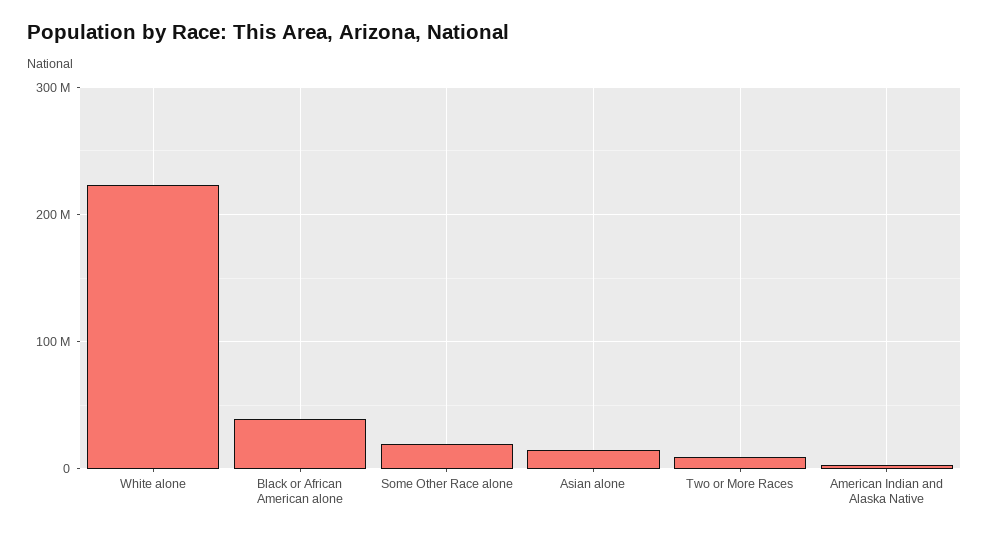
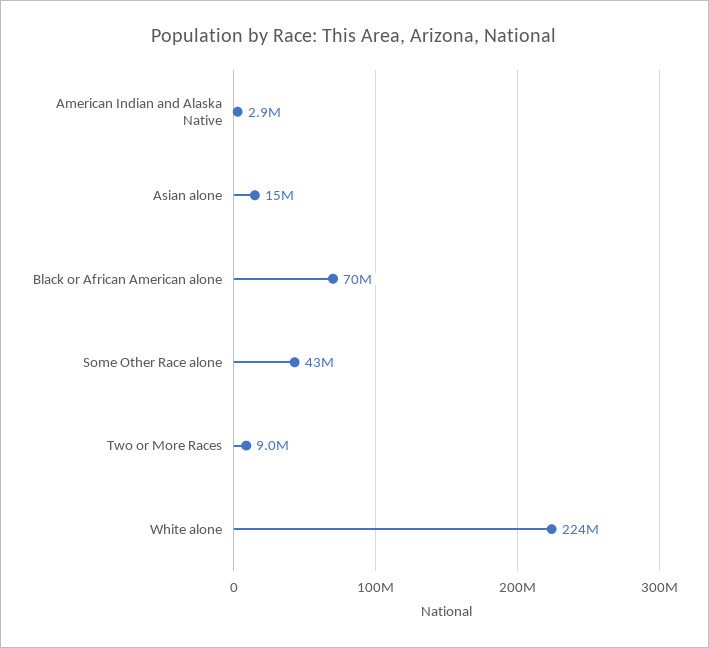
Black or African American alone: 40000000 -> 70000000
Some Other Race alone: 20000000 -> 43000000

